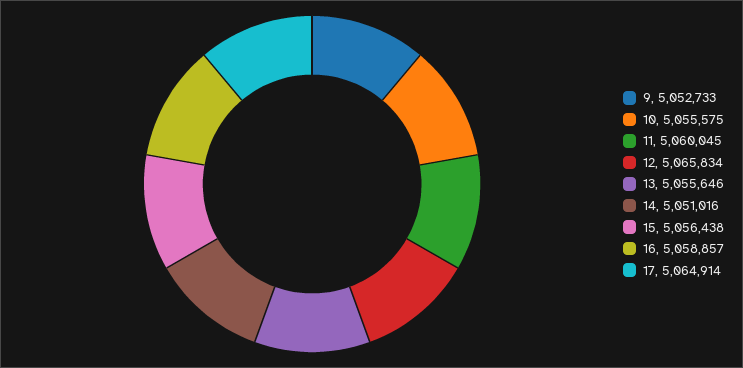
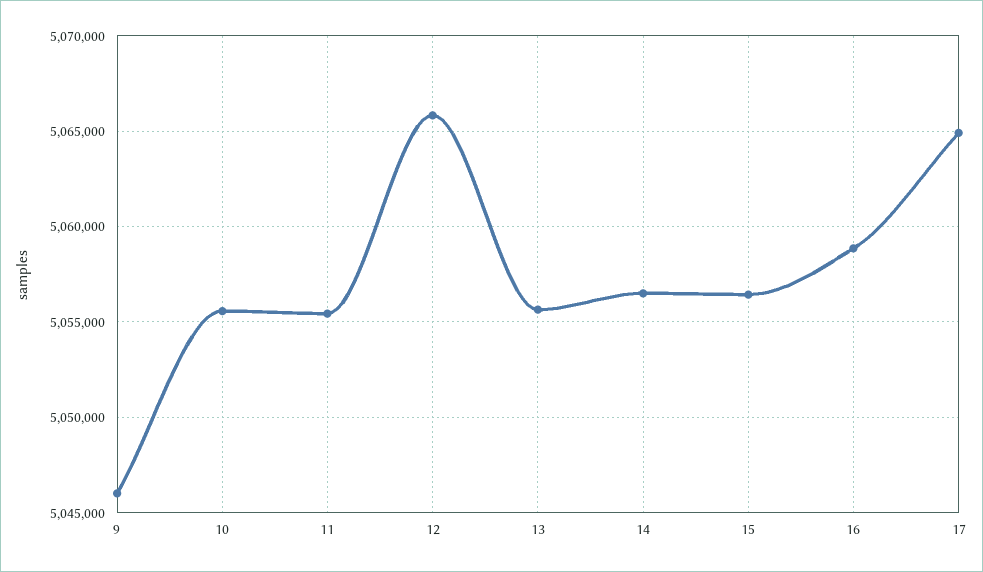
9: 5052733 -> 5046000
11: 5060045 -> 5055500
14: 5051016 -> 5056500

